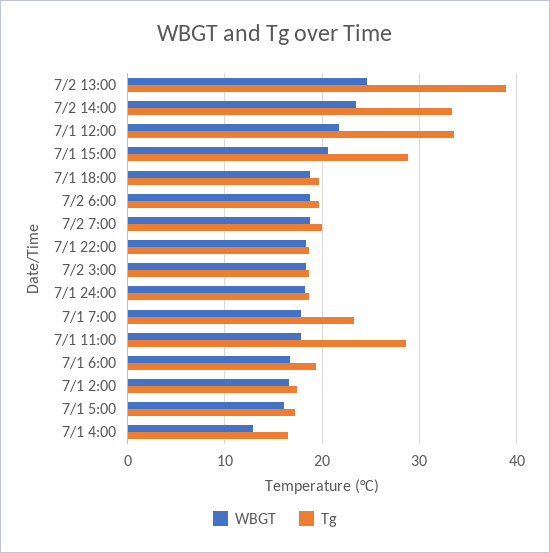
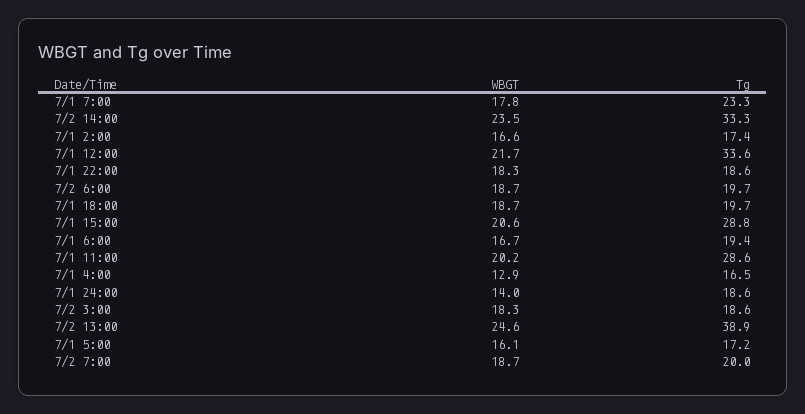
WBGT, 7/1 24:00: 18 -> 14
WBGT, 7/1 11:00: 18 -> 20.2

